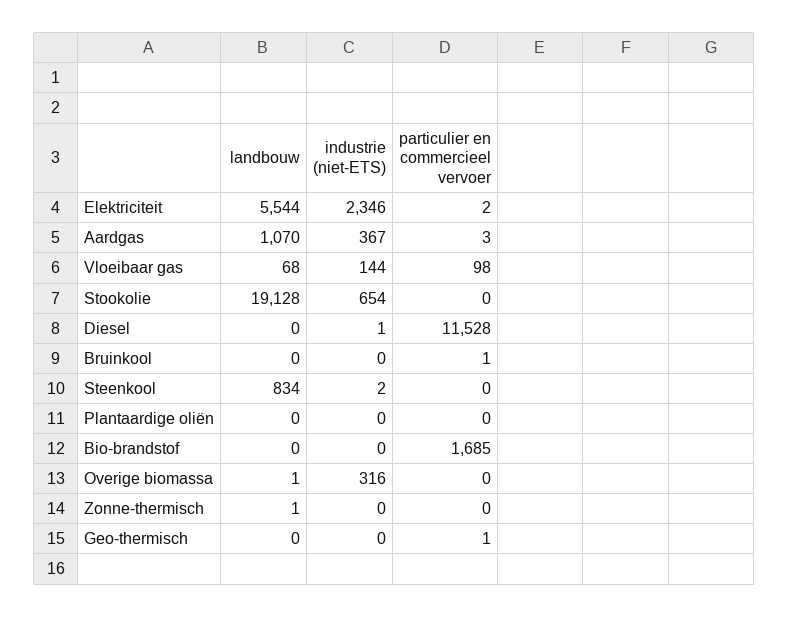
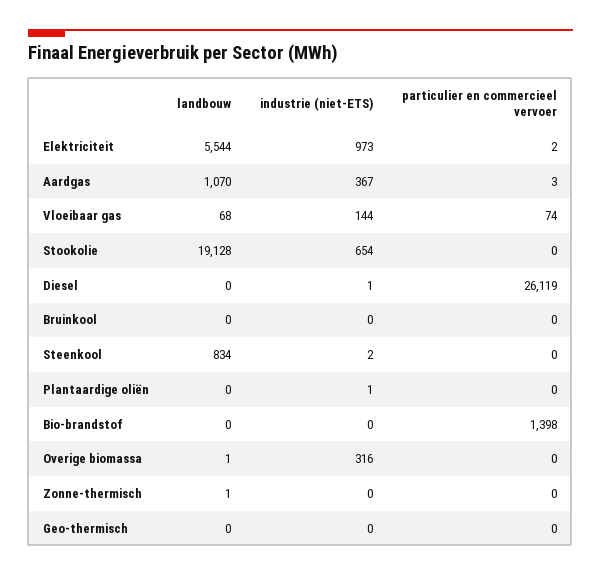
industrie (niet-ETS), Elektriciteit: 2346 -> 973
particulier en commercieel vervoer, Vloeibaar gas: 98 -> 74
particulier en commercieel vervoer, Diesel: 11528 -> 26119
particulier en commercieel vervoer, Bruinkool: 1 -> 0
industrie (niet-ETS), Plantaardige oliën: 0 -> 1
particulier en commercieel vervoer, Bio-brandstof: 1685 -> 1398
particulier en commercieel vervoer, Geo-thermisch: 1 -> 0

